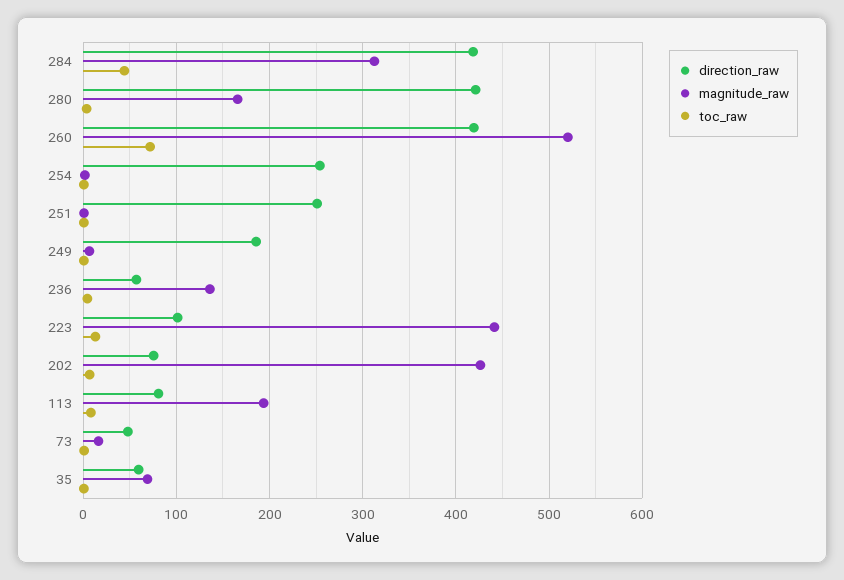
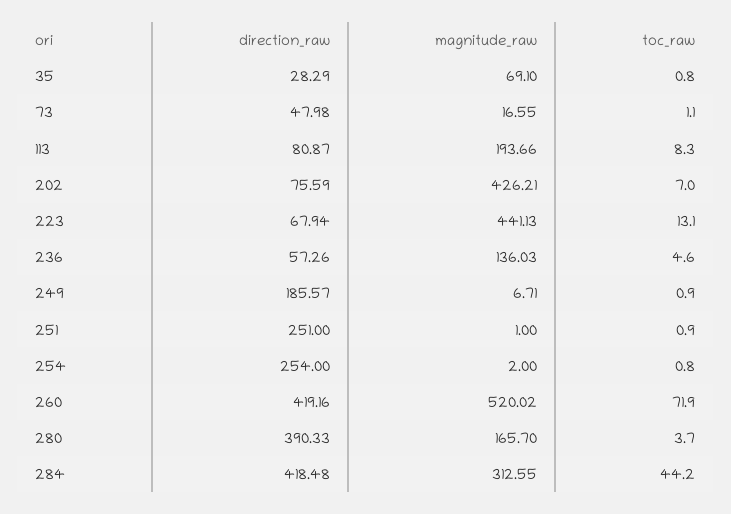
direction_raw, 280: 420 -> 390.33
direction_raw, 223: 100 -> 67.94
direction_raw, 35: 60 -> 28.29

